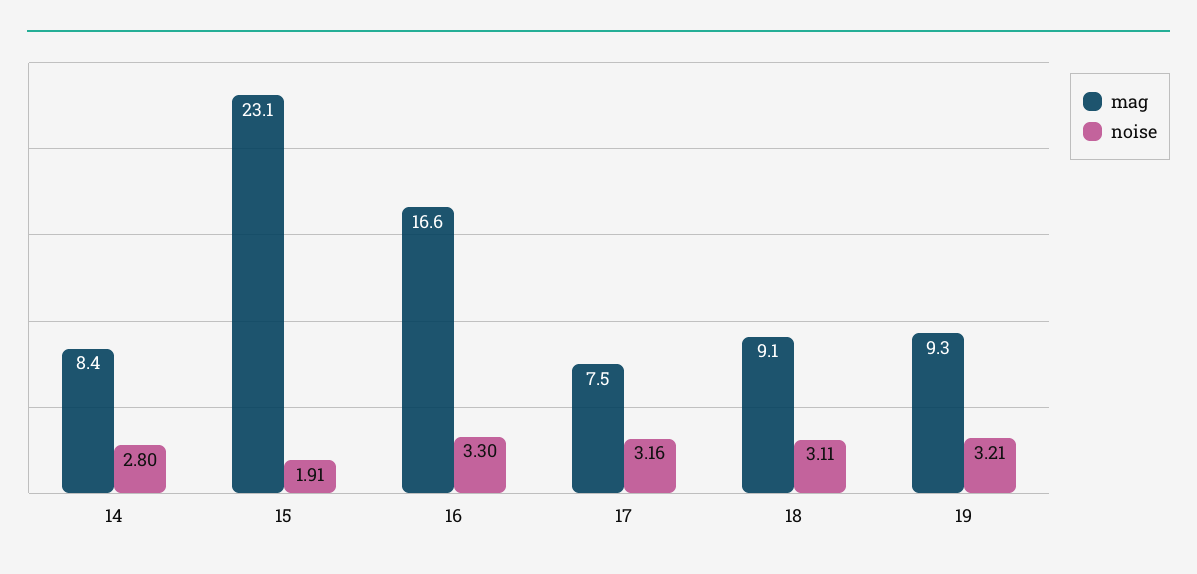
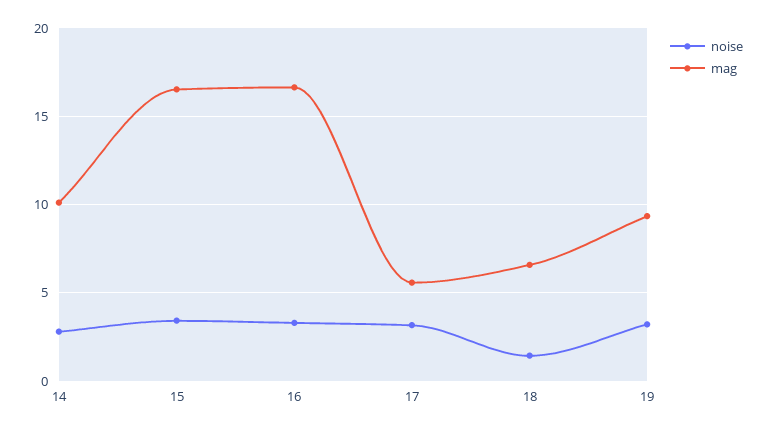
mag, 14: 8.4 -> 10
mag, 15: 23.1 -> 16.5
noise, 15: 1.91 -> 3.5
mag, 17: 7.5 -> 5.5
mag, 18: 9.1 -> 6.5
noise, 18: 3.11 -> 1.5

